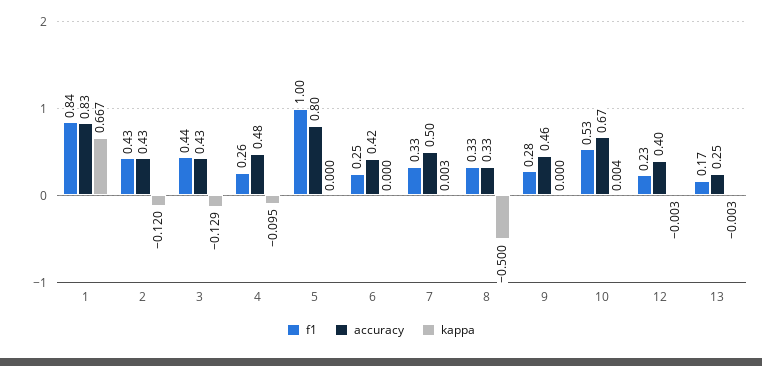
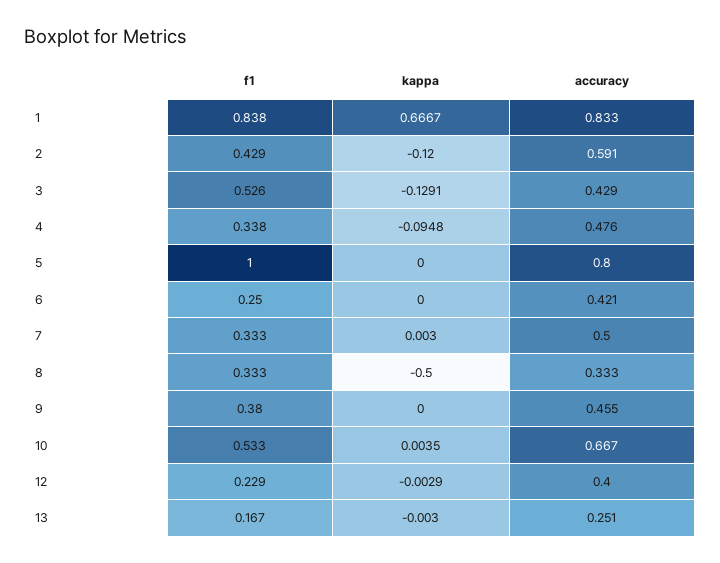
accuracy, 2: 0.43 -> 0.591
f1, 3: 0.44 -> 0.526
f1, 4: 0.26 -> 0.338
f1, 9: 0.28 -> 0.38

